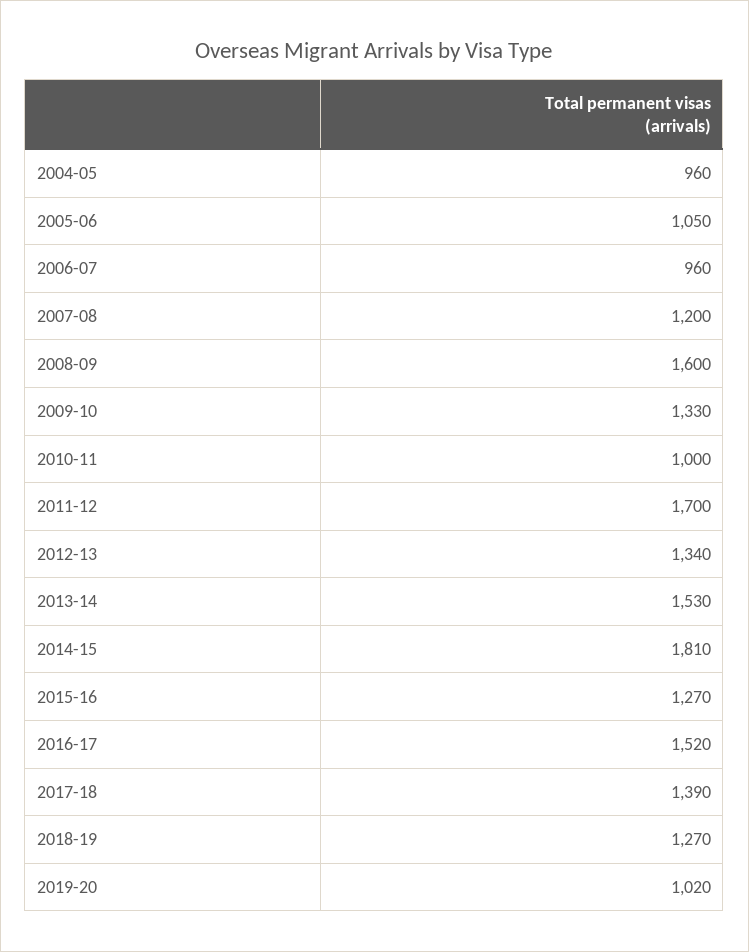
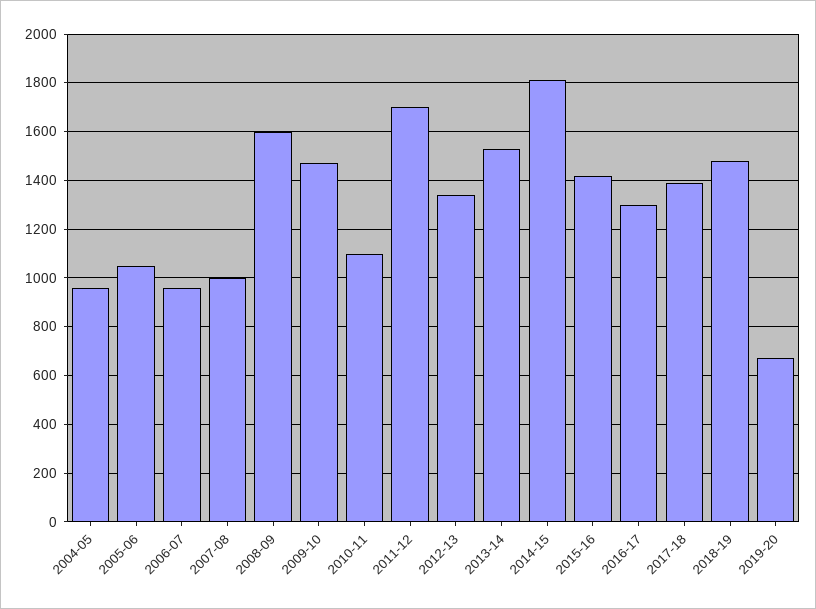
2007-08: 1200 -> 1000
2009-10: 1330 -> 1475
2010-11: 1000 -> 1100
2015-16: 1270 -> 1425
2016-17: 1520 -> 1300
2018-19: 1270 -> 1475
2019-20: 1020 -> 675

